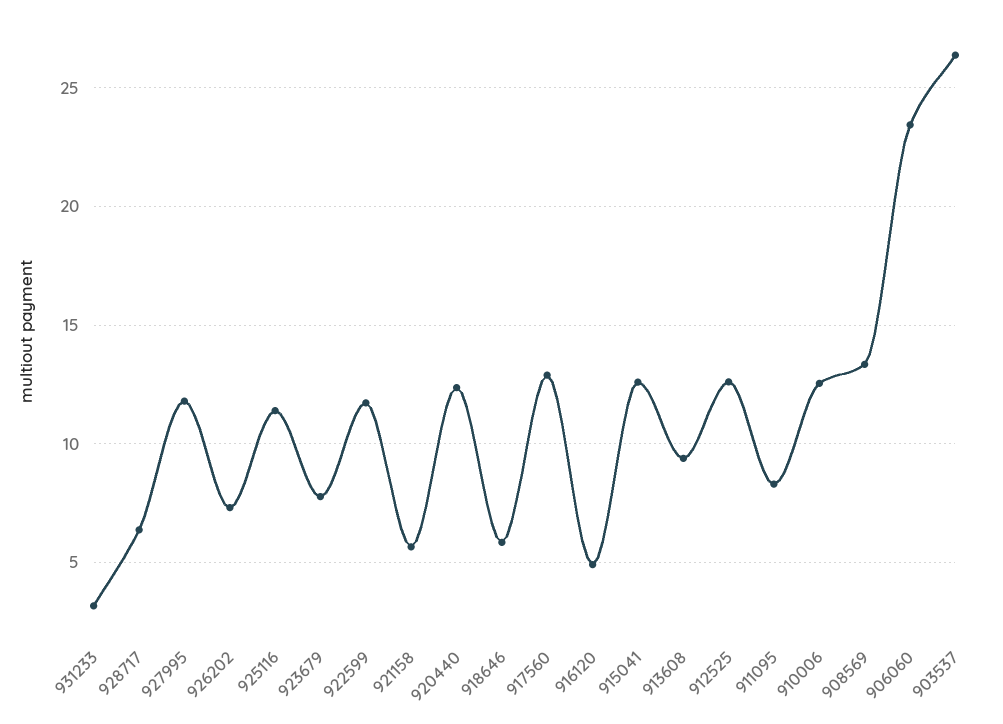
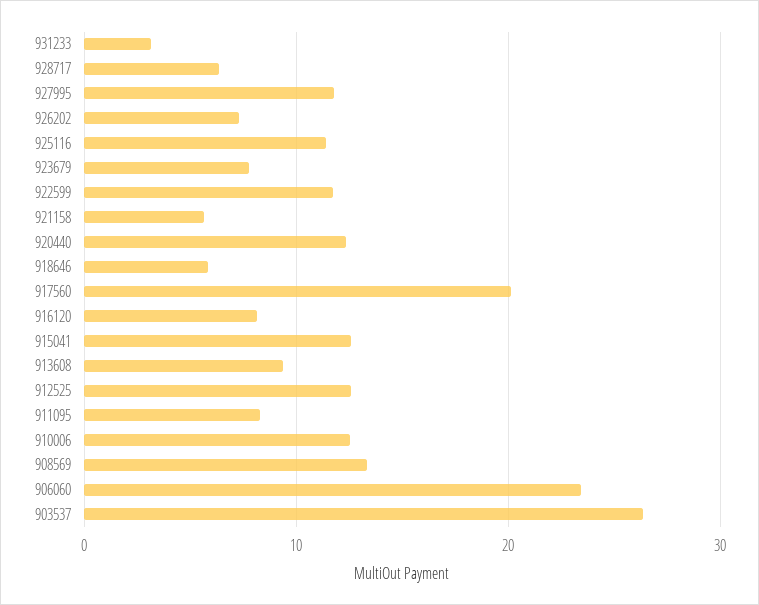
917560: 13 -> 20
916120: 5 -> 8

